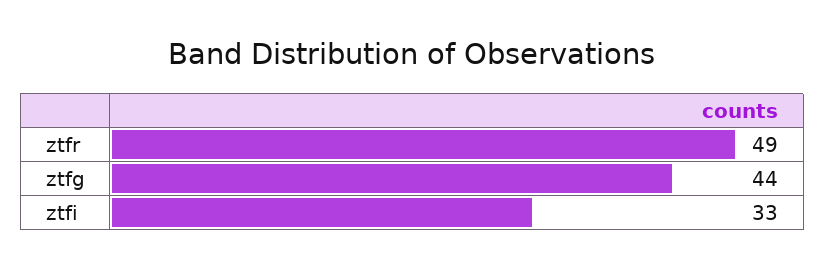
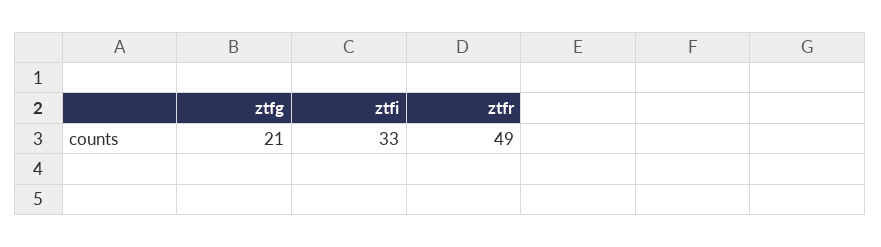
ztfg: 44 -> 21

